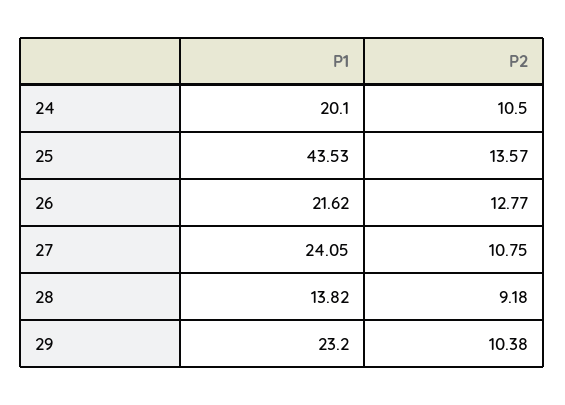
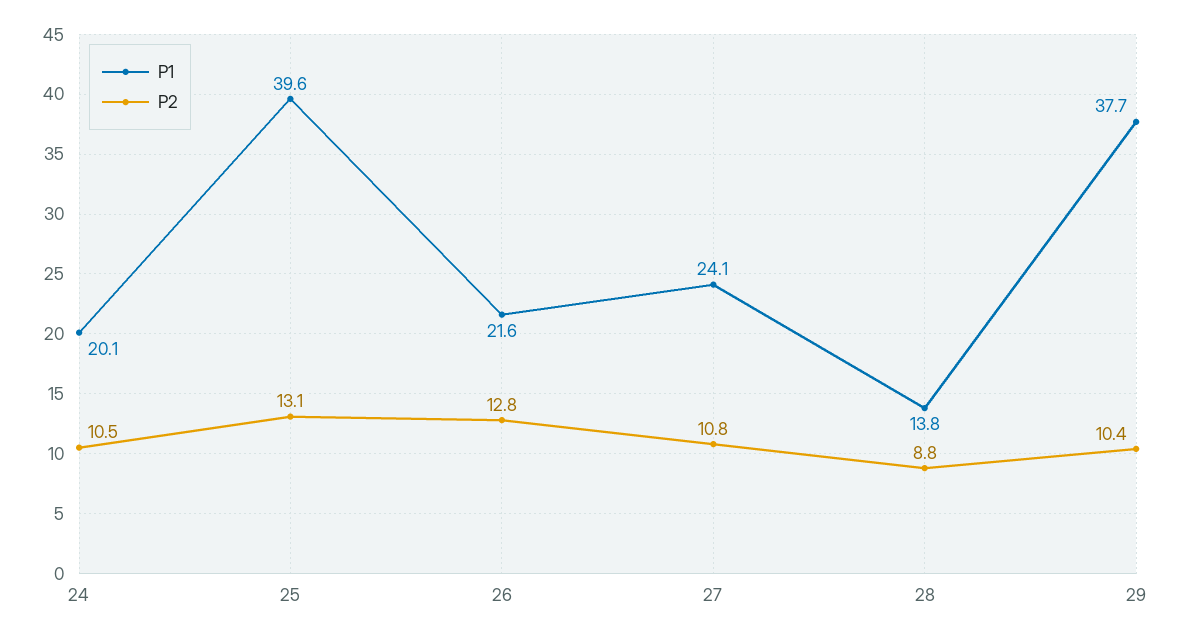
P1, 25: 43.53 -> 39.6
P2, 25: 13.57 -> 13.1
P2, 28: 9.18 -> 8.8
P1, 29: 23.2 -> 37.7

